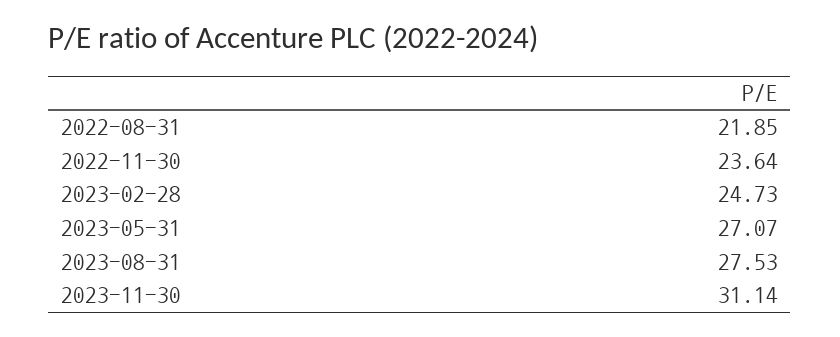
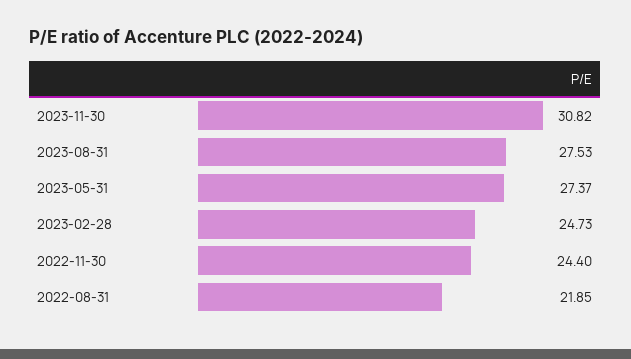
2022-11-30: 23.64 -> 24.4
2023-05-31: 27.07 -> 27.37
2023-11-30: 31.14 -> 30.82

